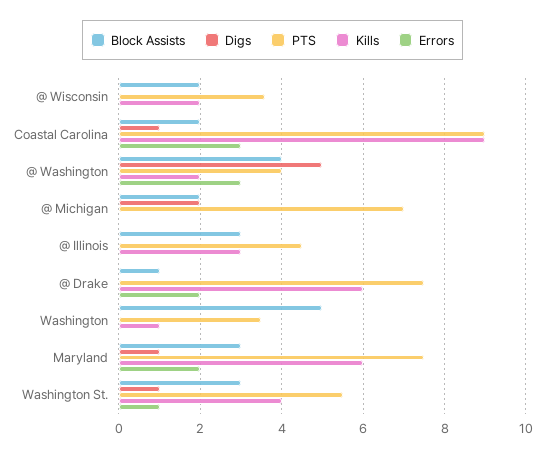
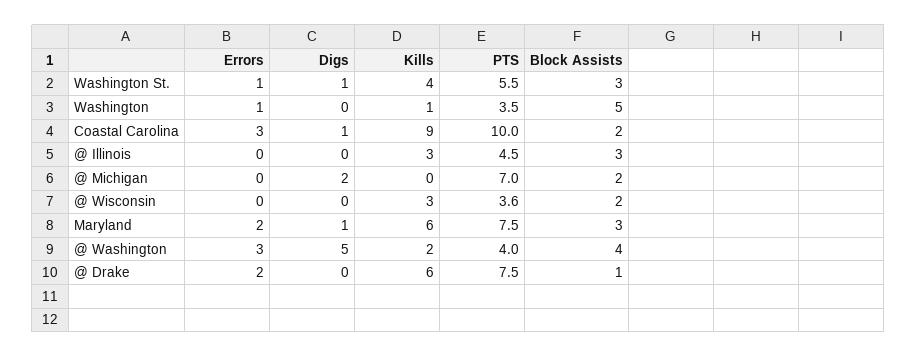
Kills, @ Wisconsin: 2 -> 3
PTS, Coastal Carolina: 9 -> 10
Errors, Washington: 0 -> 1

